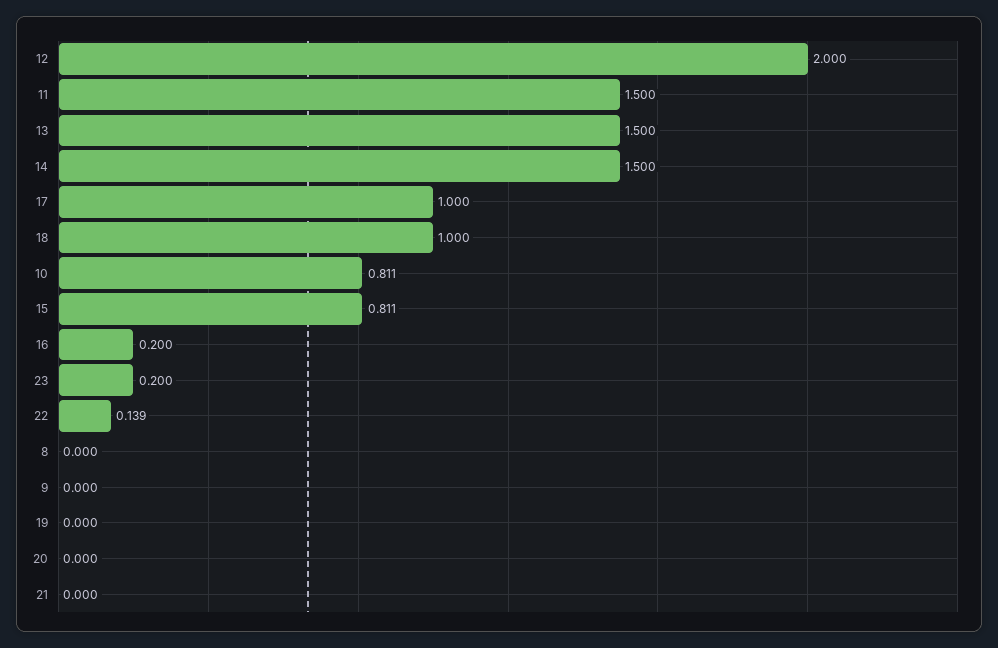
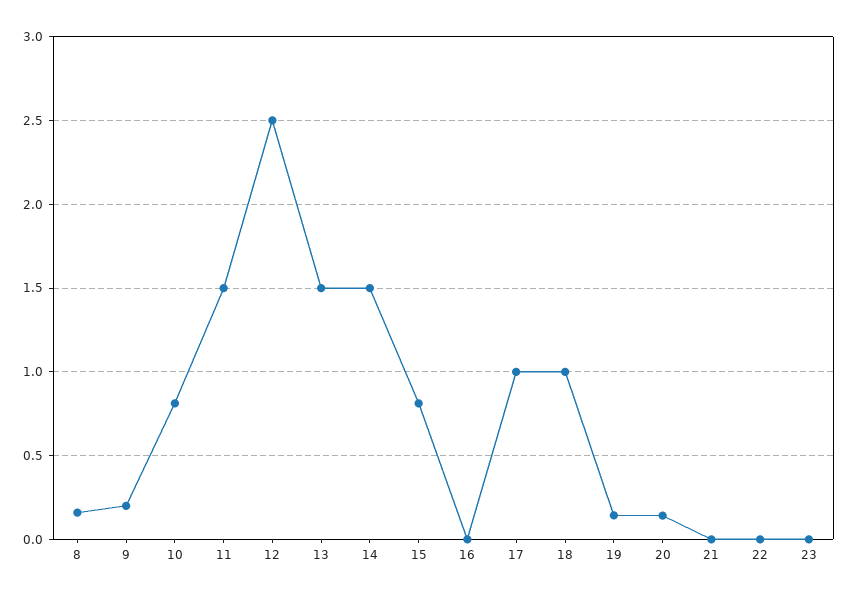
12: 2 -> 2.5
16: 0.2 -> 0
23: 0.2 -> 0
22: 0.139 -> 0
8: 0 -> 0.15
9: 0 -> 0.2
19: 0 -> 0.15
20: 0 -> 0.15

